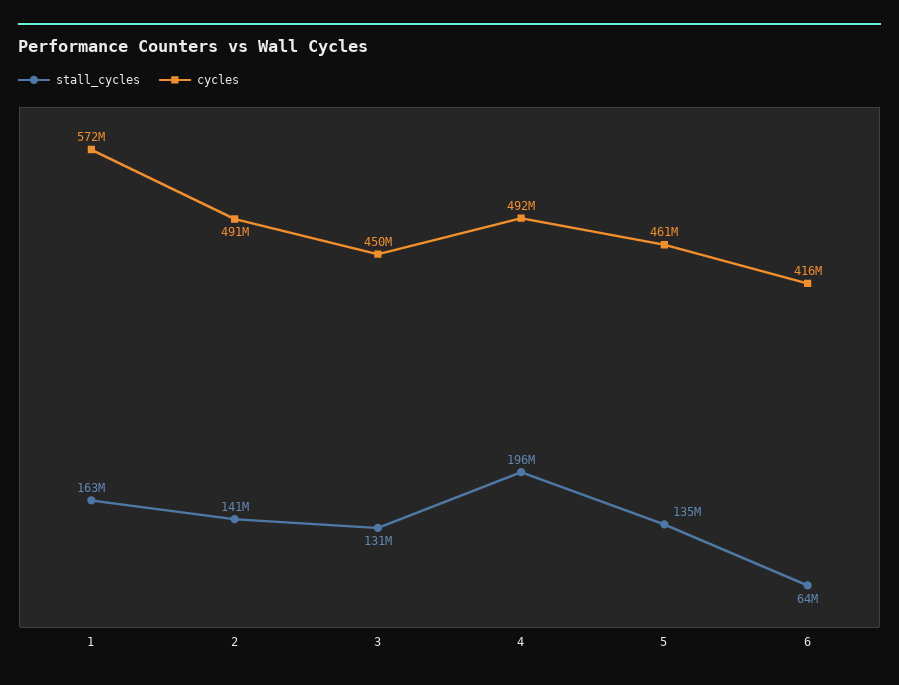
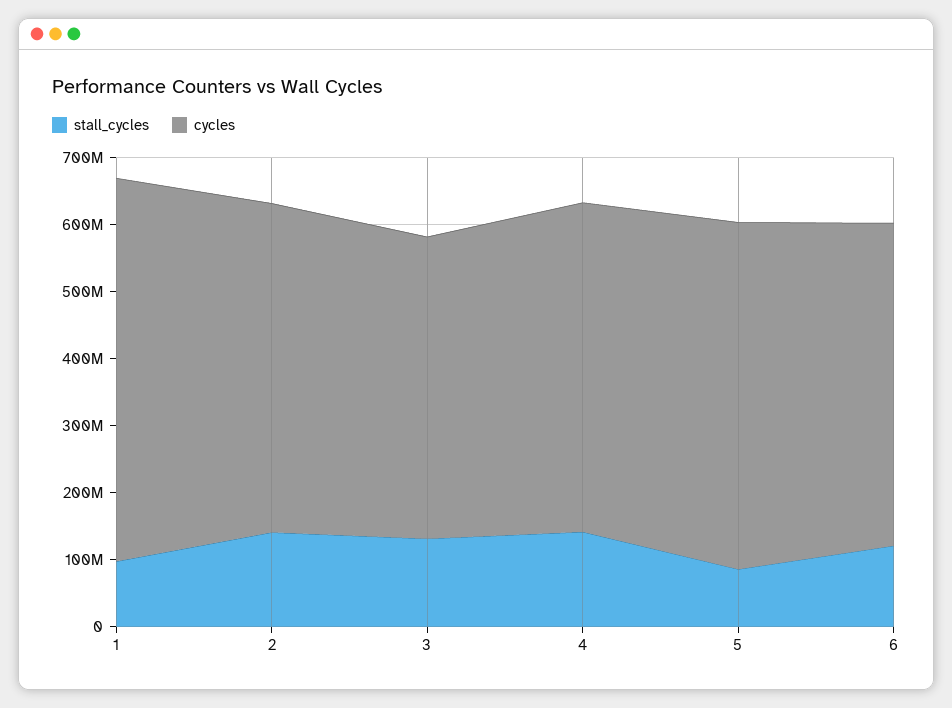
stall_cycles, 1: 163000000 -> 100000000
stall_cycles, 4: 196000000 -> 140000000
stall_cycles, 5: 135000000 -> 80000000
cycles, 5: 461000000 -> 520000000
stall_cycles, 6: 64000000 -> 120000000
cycles, 6: 416000000 -> 480000000

